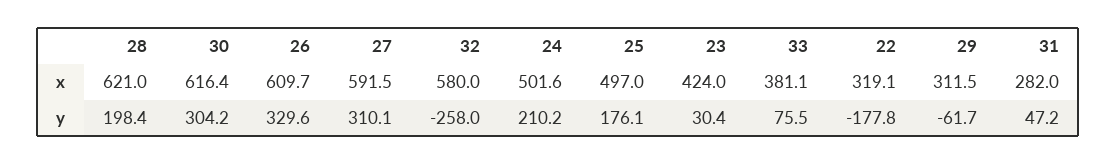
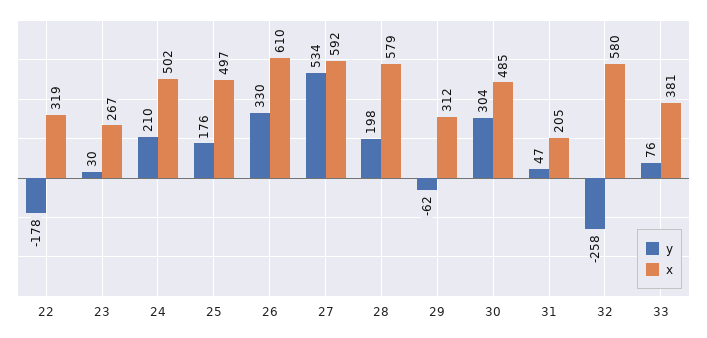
x, 28: 621 -> 579
x, 30: 616.4 -> 485
x, 23: 424 -> 267
x, 31: 282 -> 205
y, 27: 310.1 -> 534

